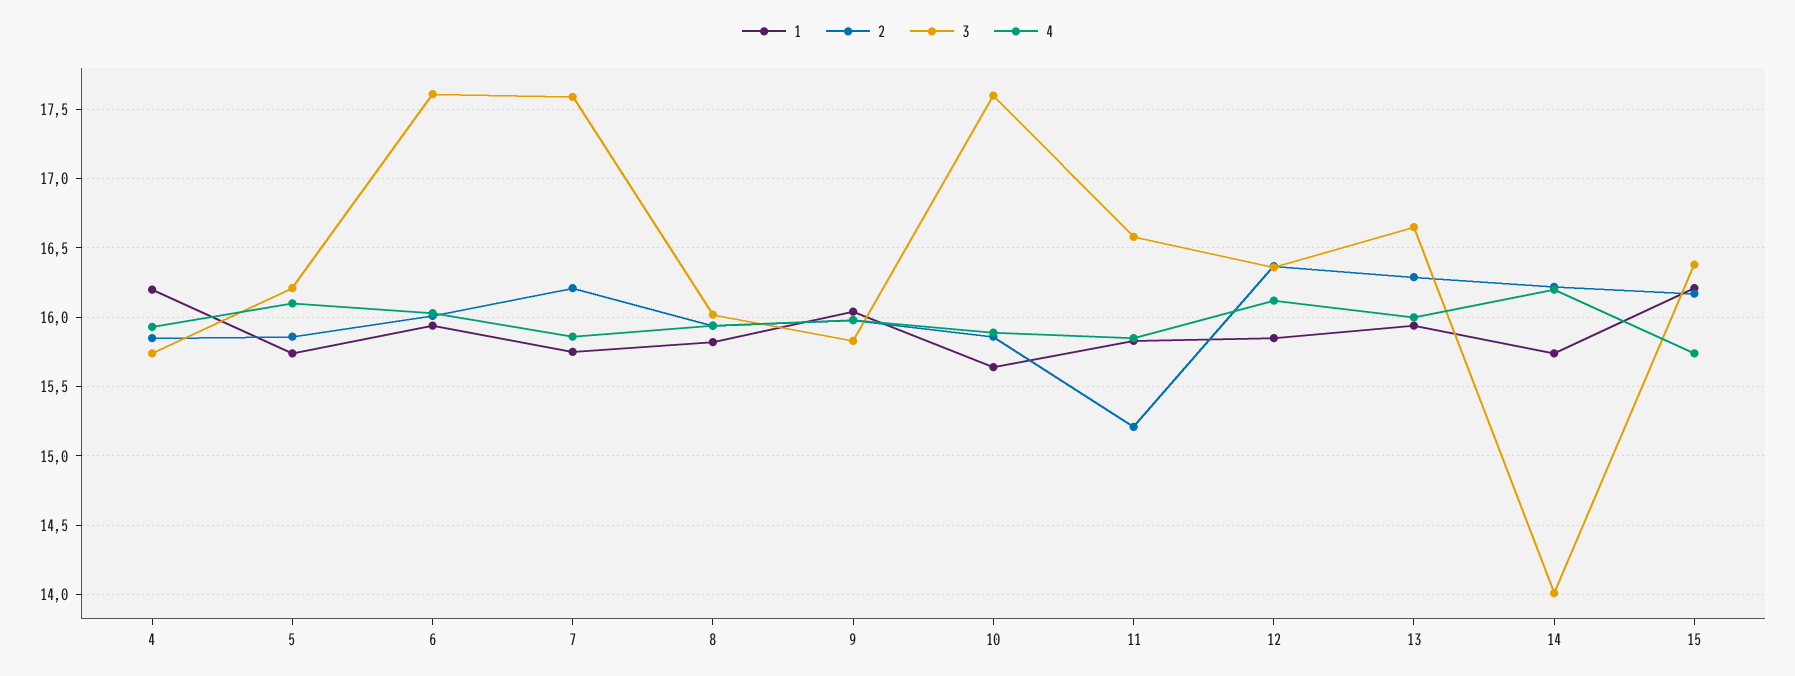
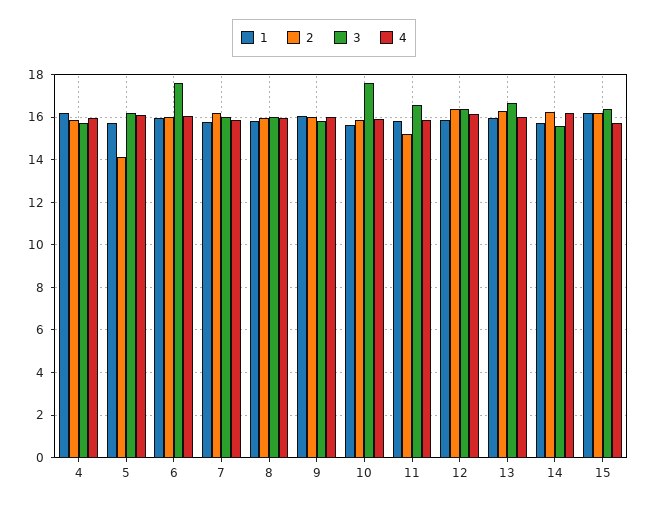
2, 5: 15.85 -> 14
3, 7: 17.6 -> 16
3, 14: 14 -> 15.5

